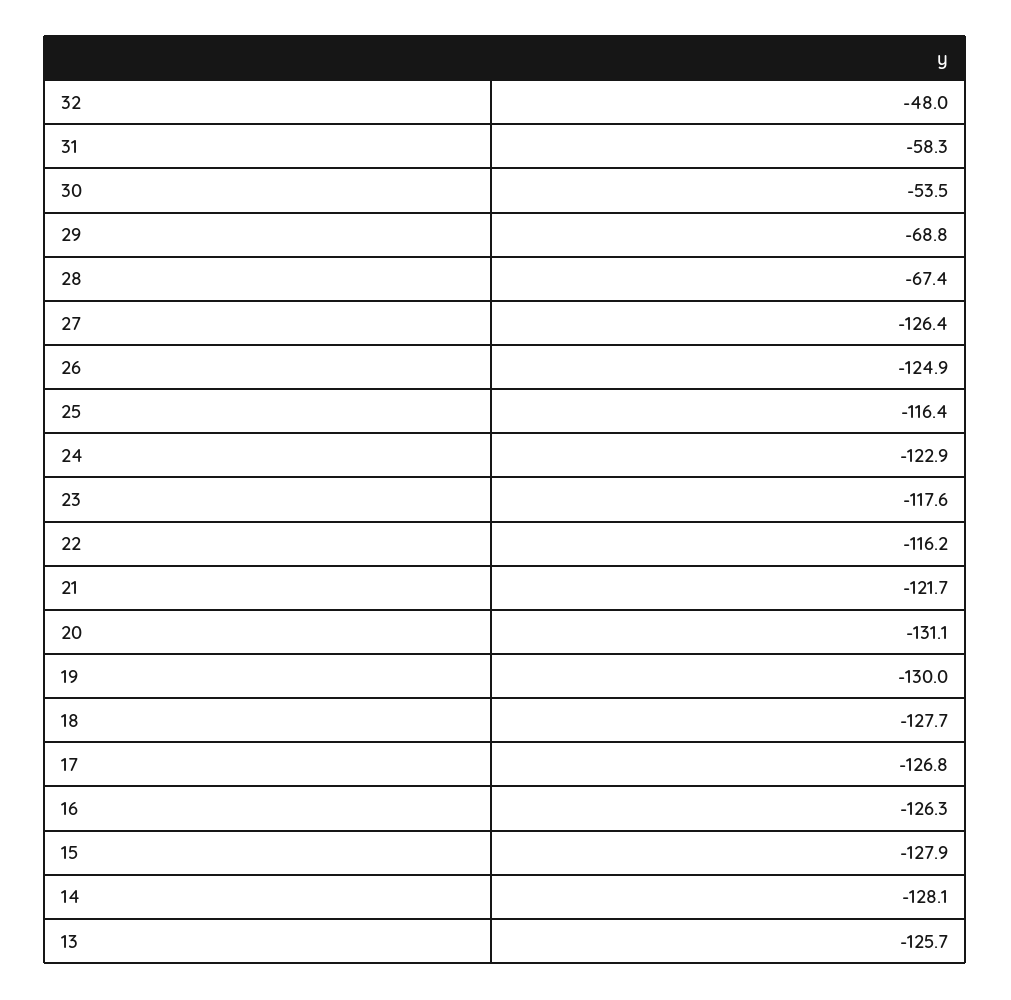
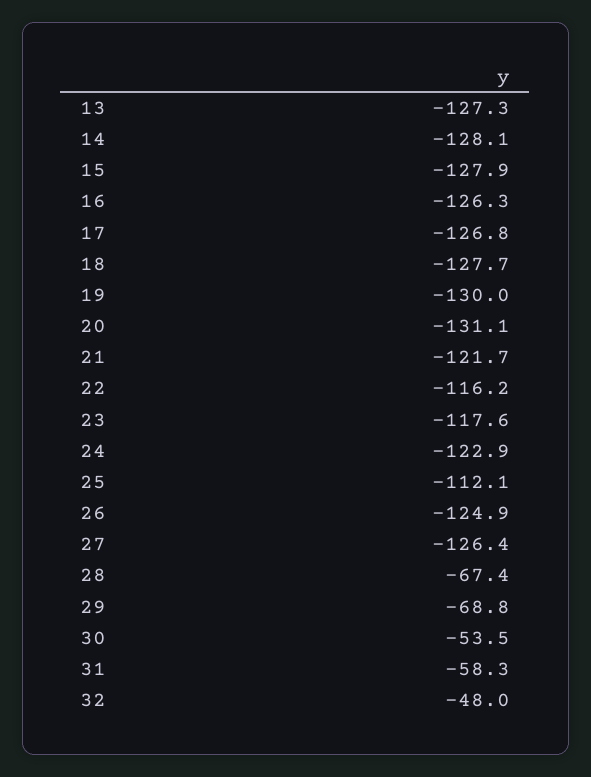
25: -116.4 -> -112.1
13: -125.7 -> -127.3

